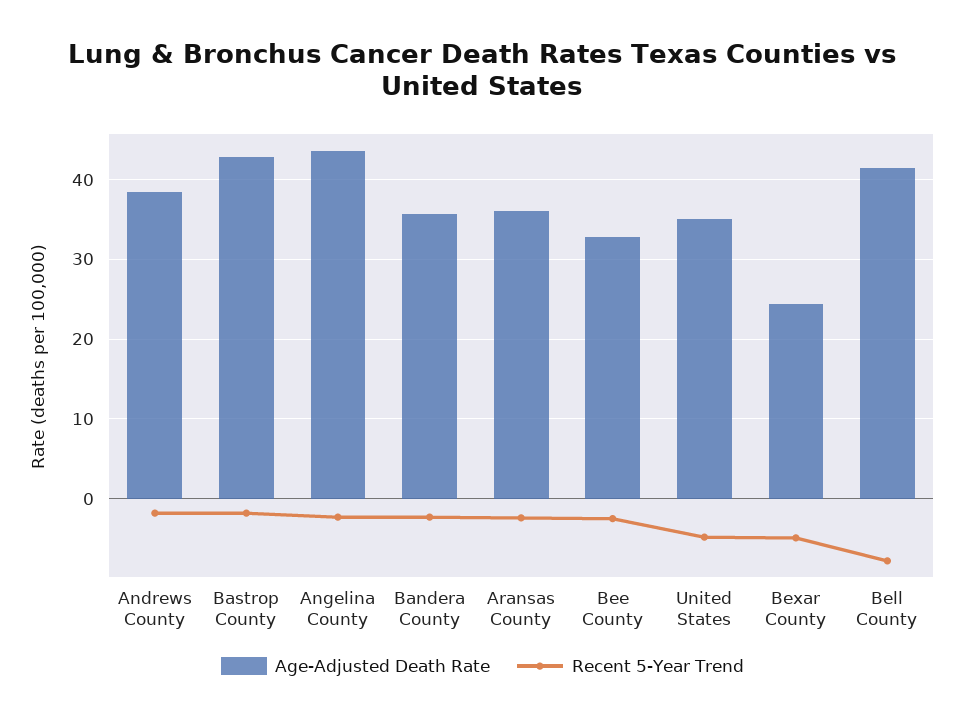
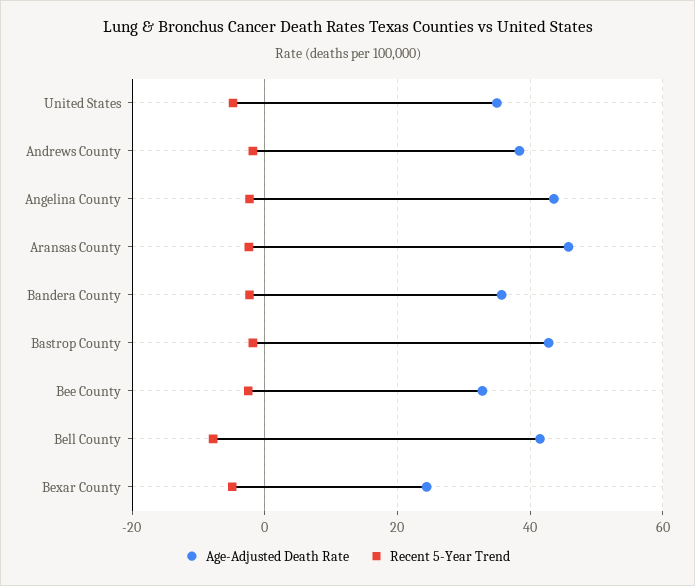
Age-Adjusted Death Rate, Aransas County: 36 -> 46

